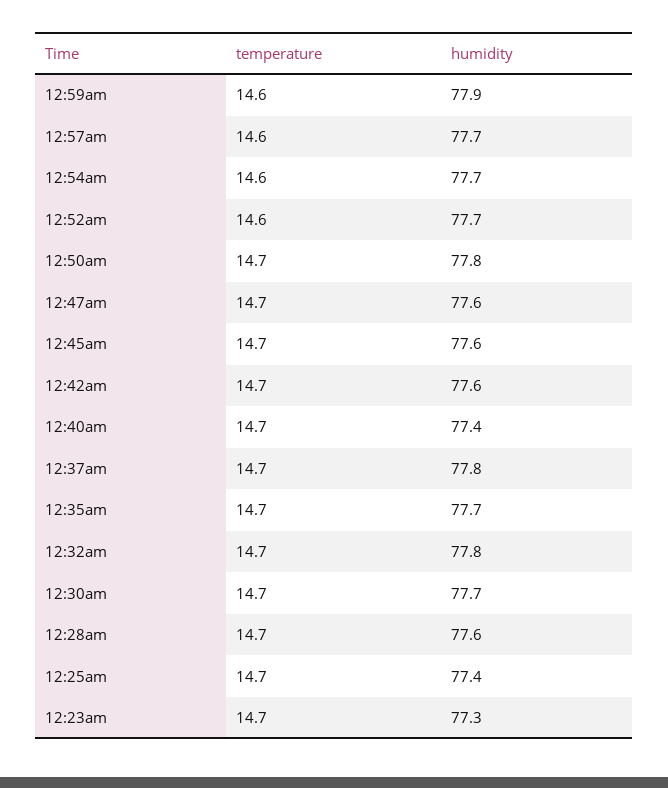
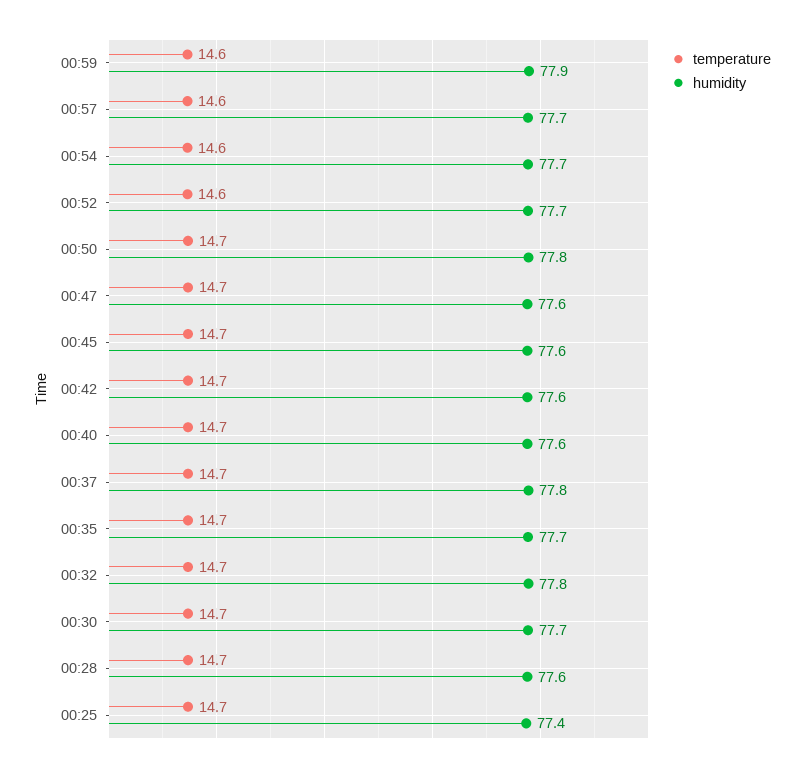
humidity, 12:40am: 77.4 -> 77.6
temperature, 12:23am: 14.7 -> none
humidity, 12:23am: 77.3 -> none

